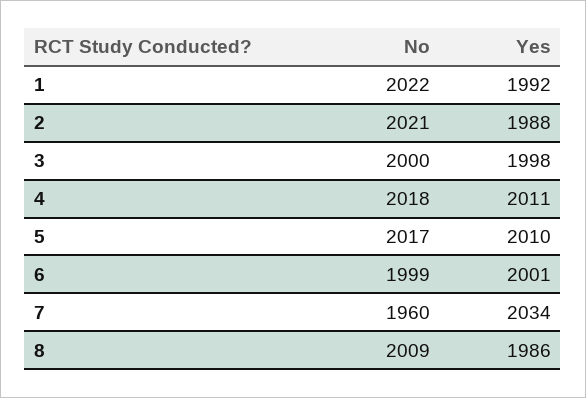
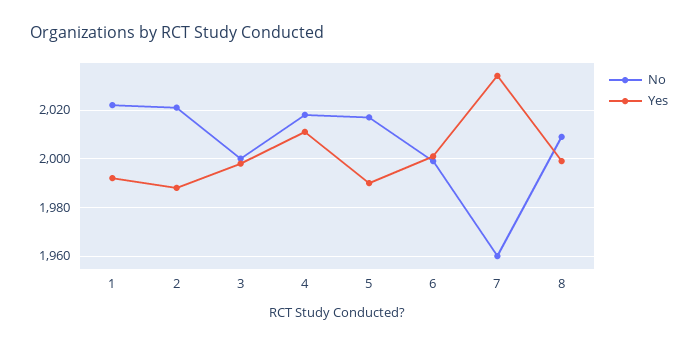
Yes, 5: 2010 -> 1990
Yes, 8: 1986 -> 2000

